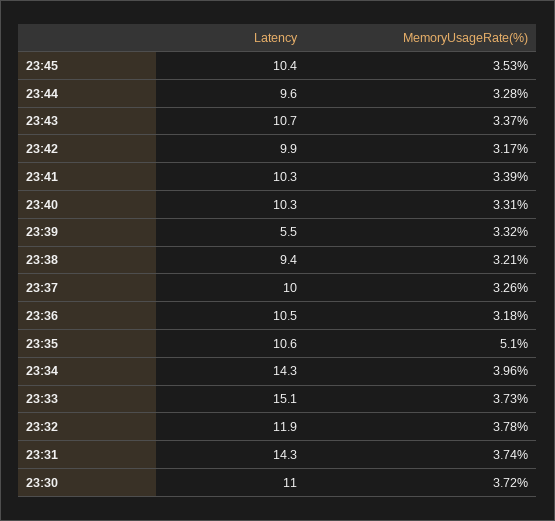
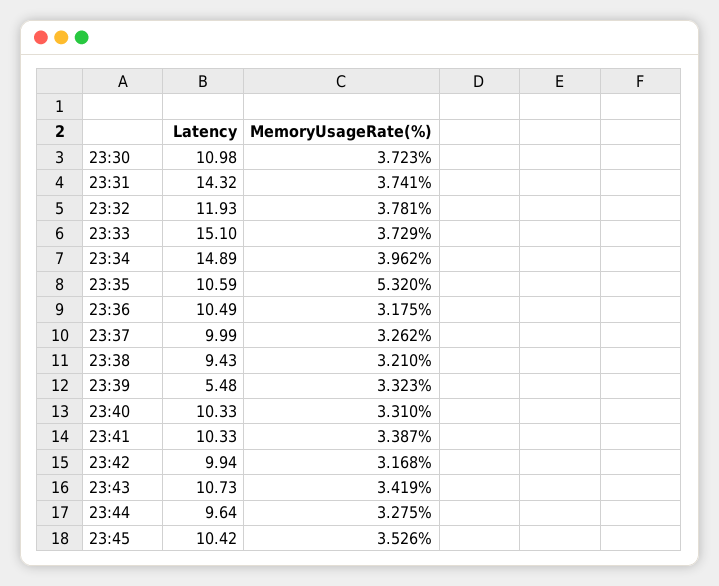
MemoryUsageRate(%), 23:43: 3.37 -> 3.419
MemoryUsageRate(%), 23:35: 5.1 -> 5.32
Latency, 23:34: 14.3 -> 14.89

